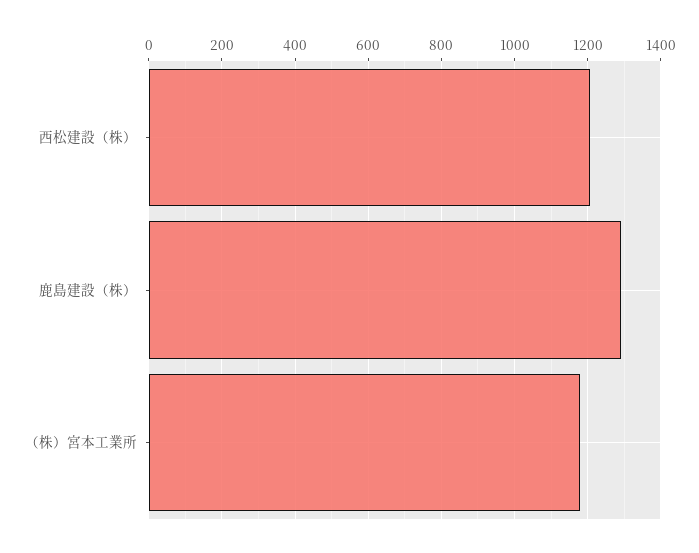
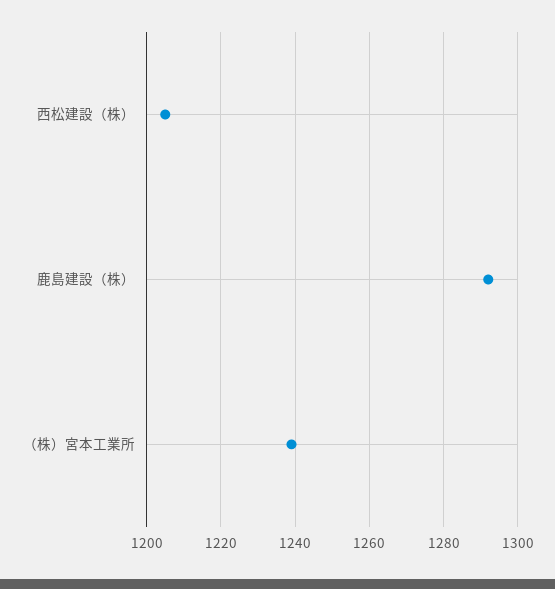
（株）宮本工業所: 1180 -> 1240

